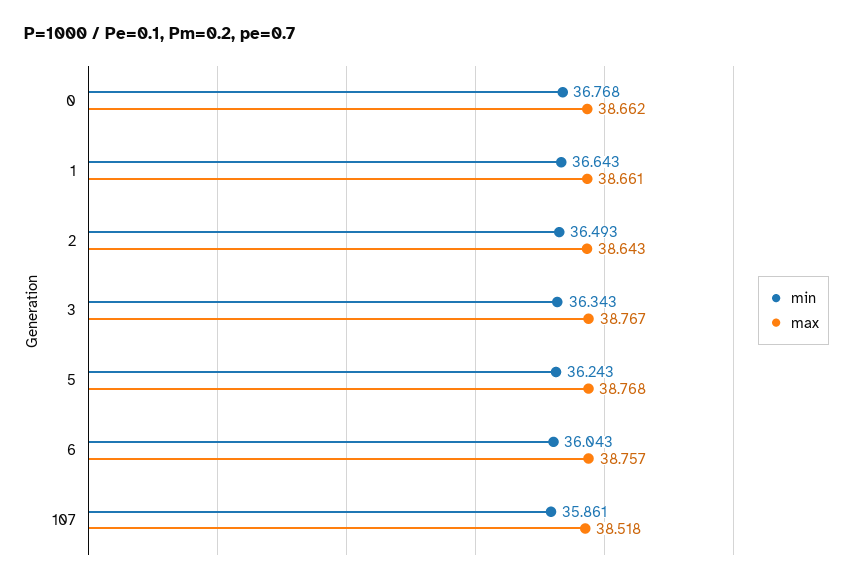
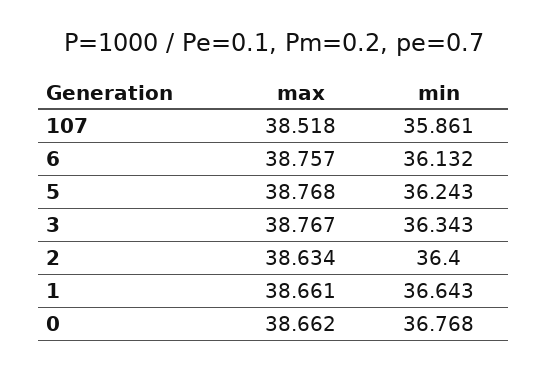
min, 2: 36.493 -> 36.4
max, 2: 38.643 -> 38.634
min, 6: 36.043 -> 36.132

